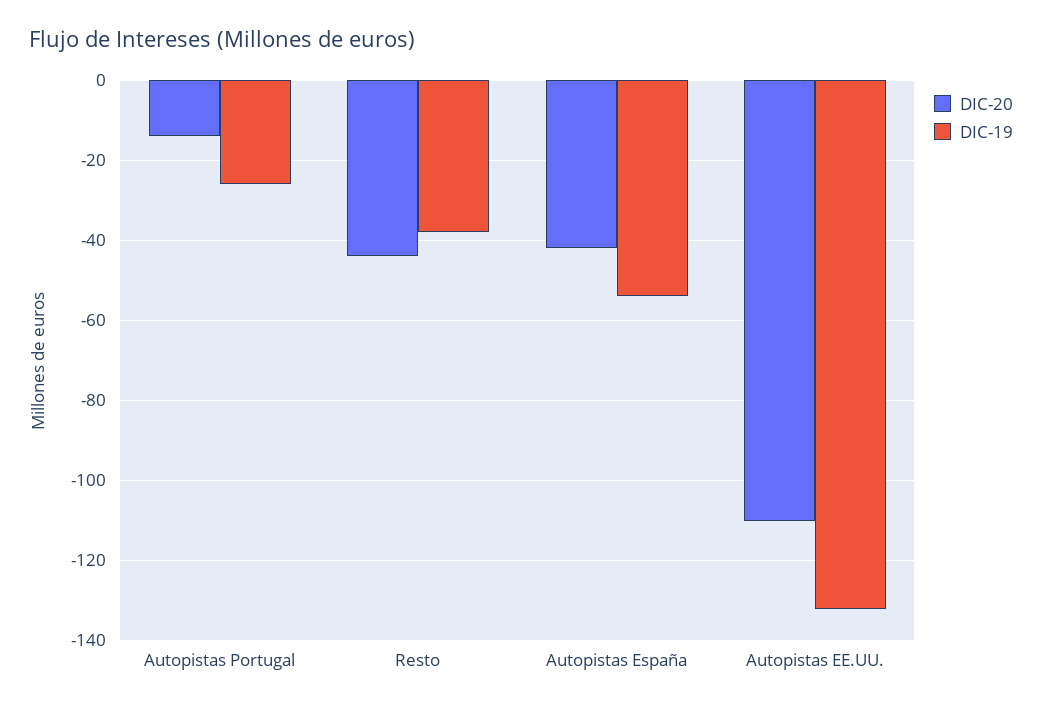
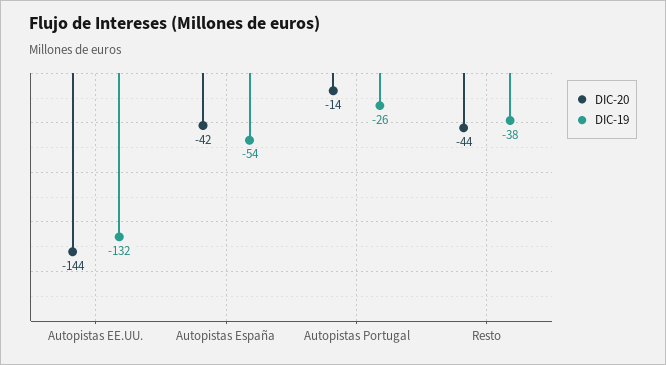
DIC-20, Autopistas EE.UU.: -110 -> -144

